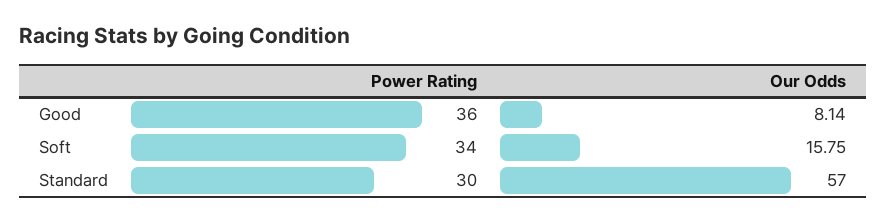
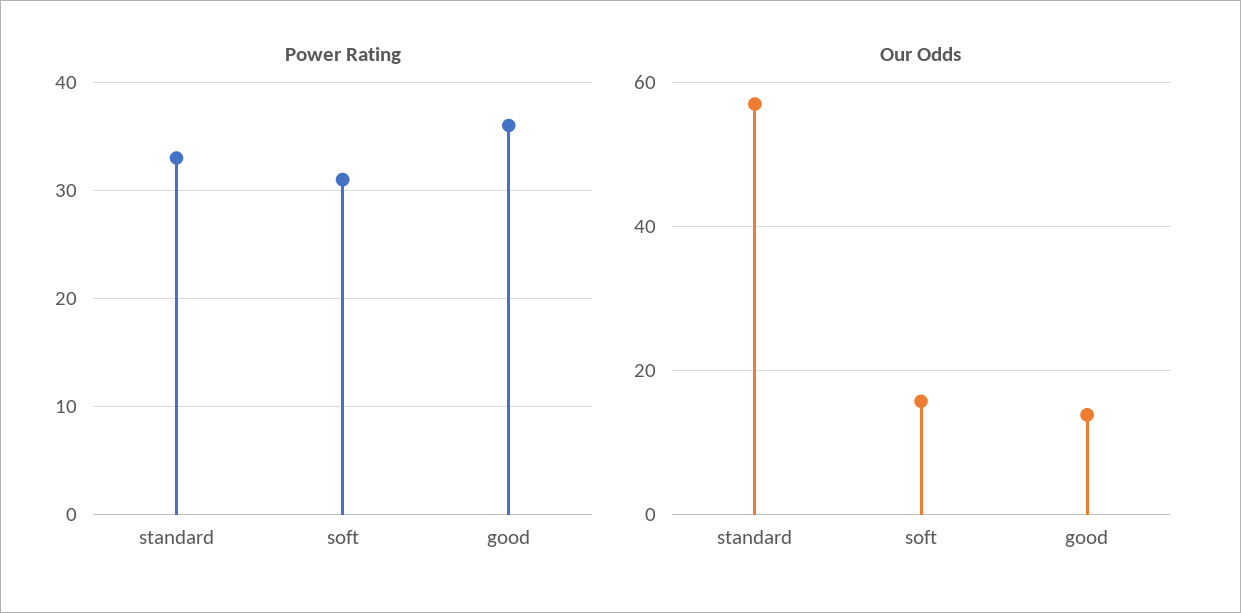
Our Odds, Good: 8.14 -> 14
Power Rating, Soft: 34 -> 31
Power Rating, Standard: 30 -> 33

